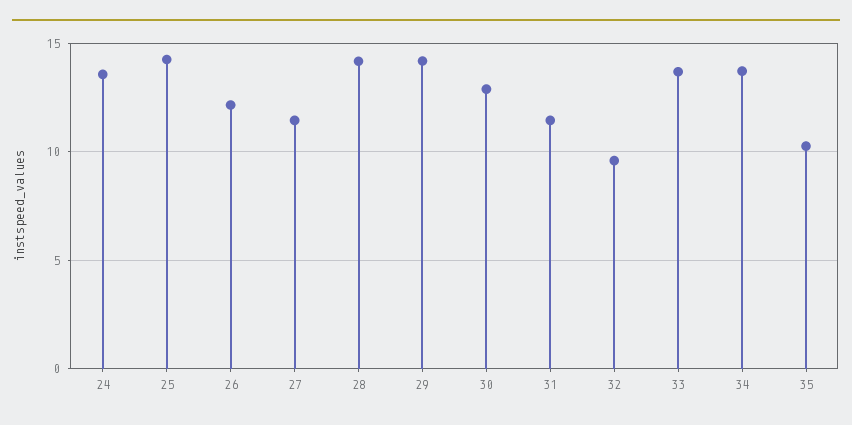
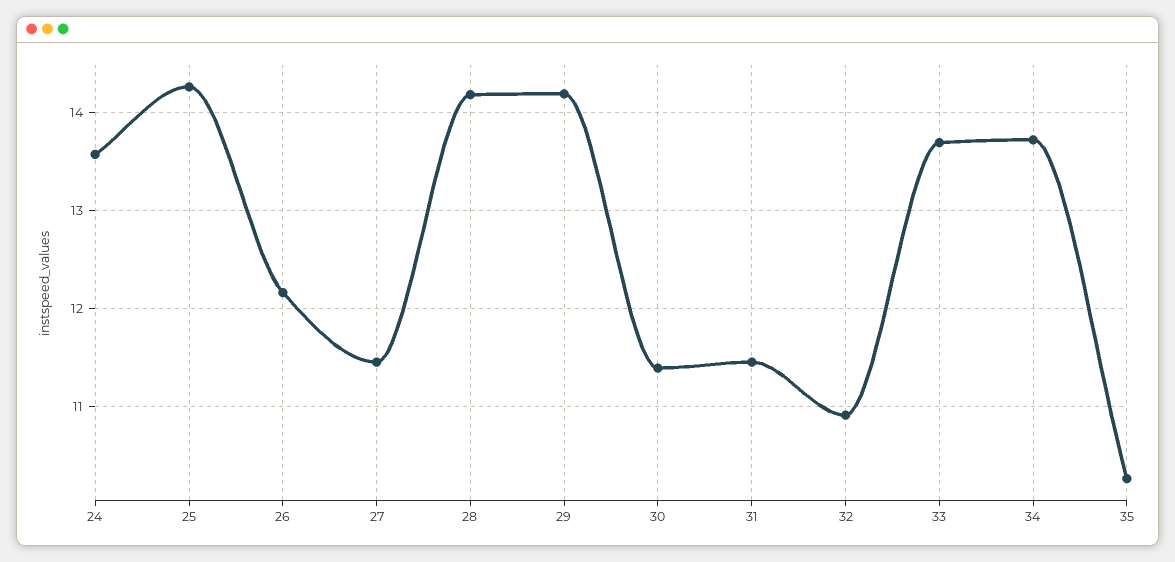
30: 13 -> 11.4
32: 9.5 -> 10.9

